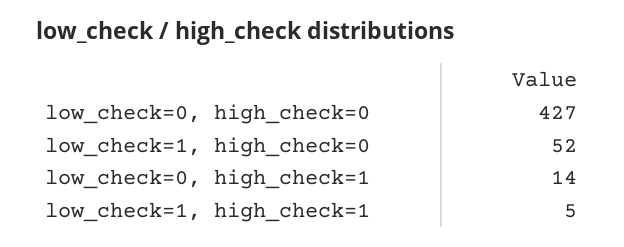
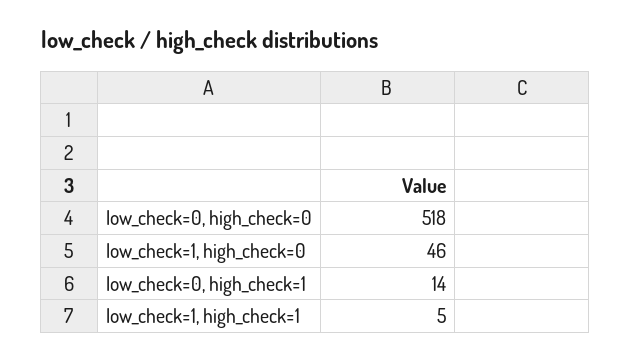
low_check=0, high_check=0: 427 -> 518
low_check=1, high_check=0: 52 -> 46

